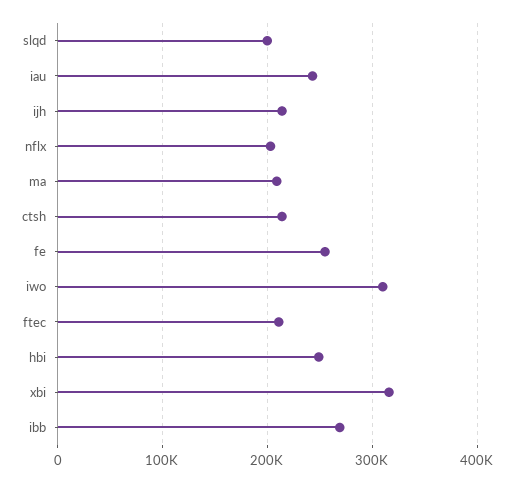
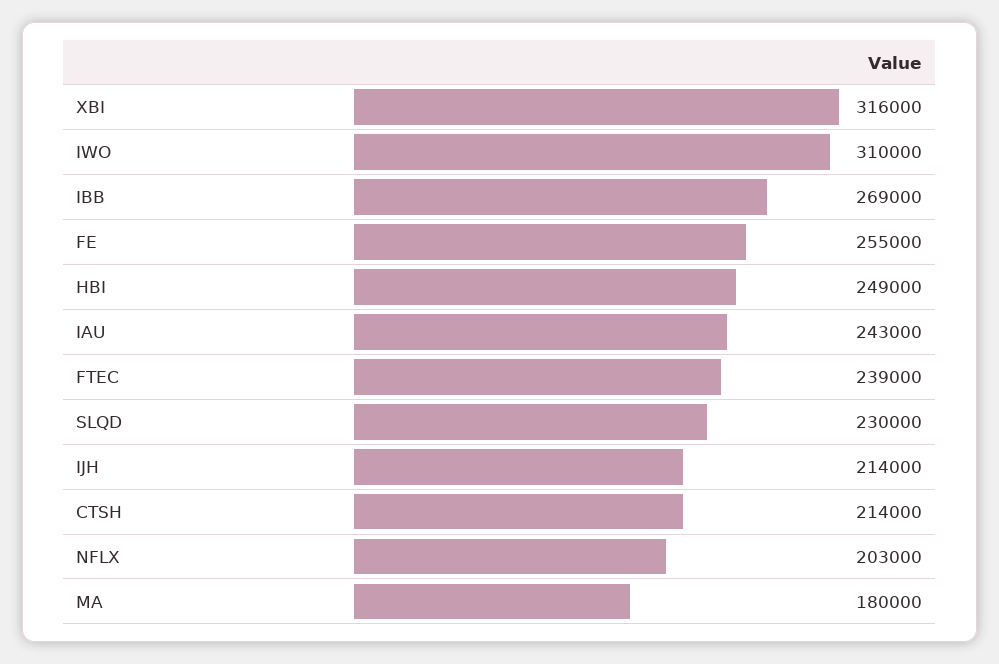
slqd: 200000 -> 230000
ma: 210000 -> 180000
ftec: 210000 -> 239000

